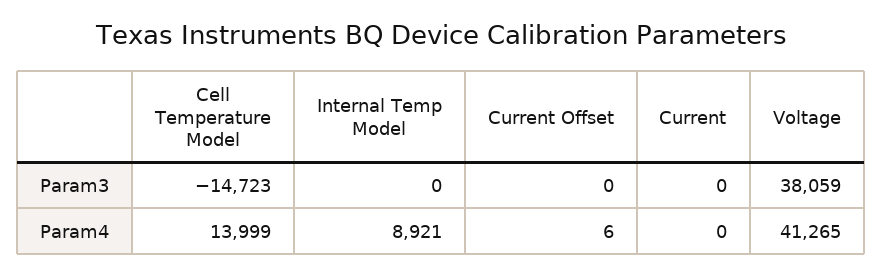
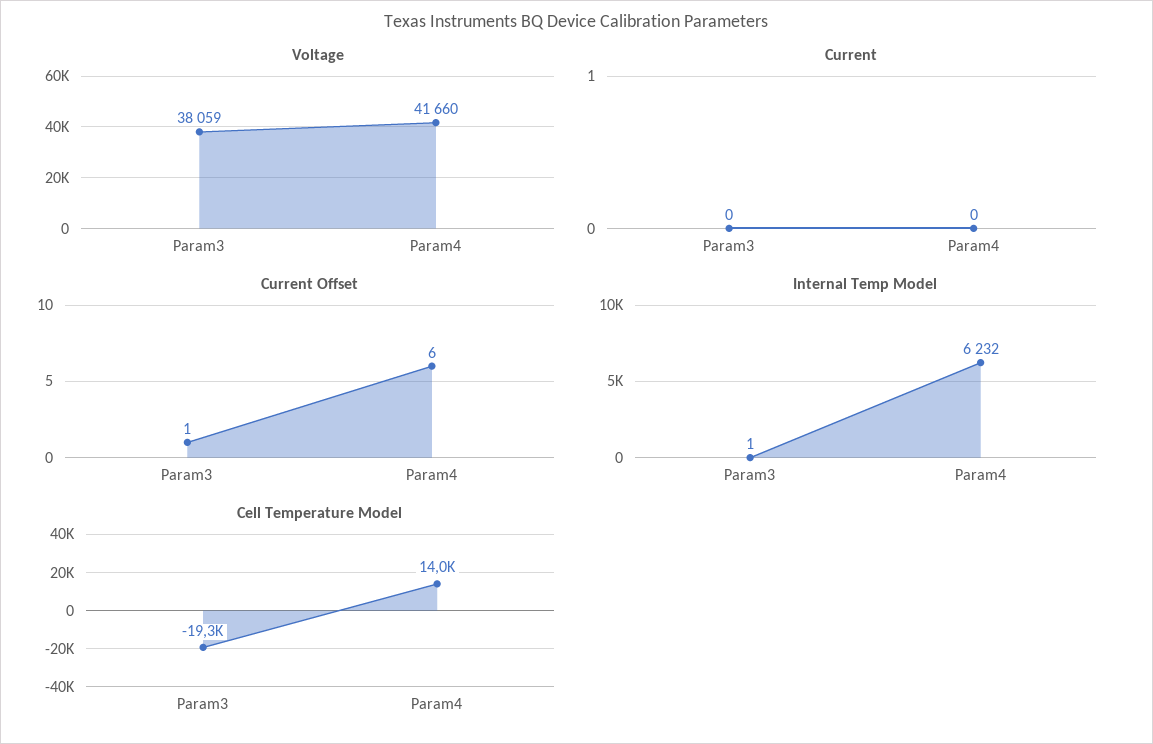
Cell Temperature Model, Param3: -14723 -> -19300
Internal Temp Model, Param3: 0 -> 1
Current Offset, Param3: 0 -> 1
Internal Temp Model, Param4: 8921 -> 6232
Voltage, Param4: 41265 -> 41660

